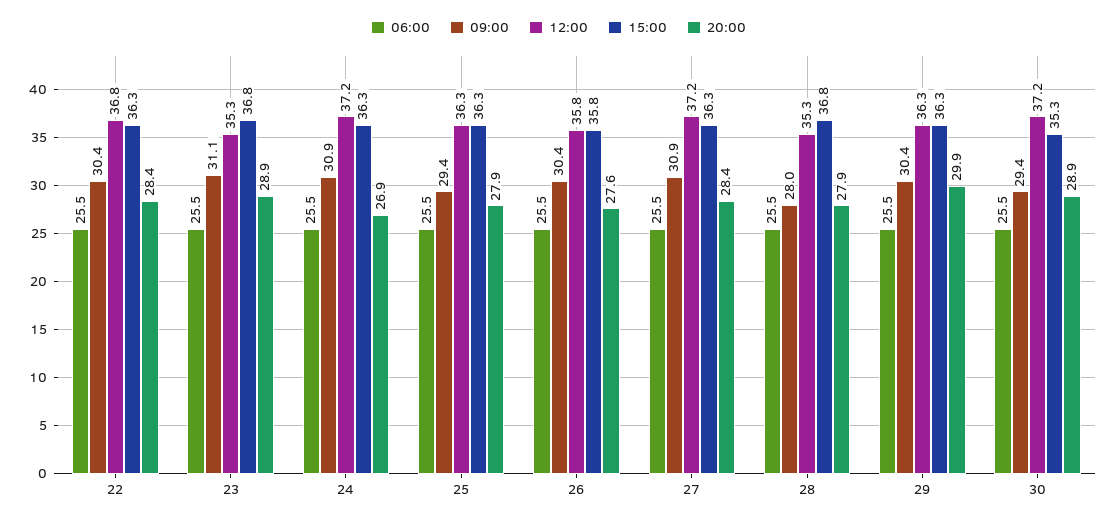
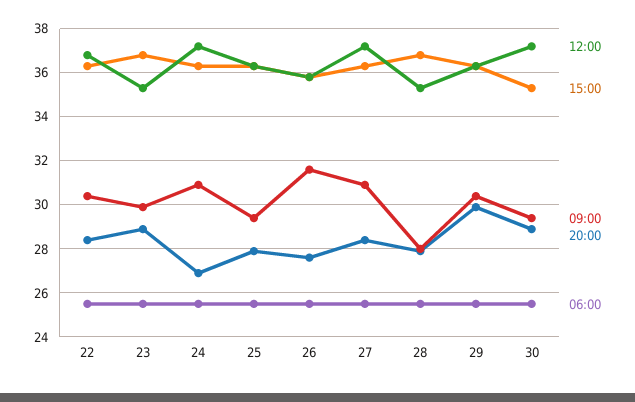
09:00, 23: 31.1 -> 30
09:00, 26: 30.4 -> 31.5

